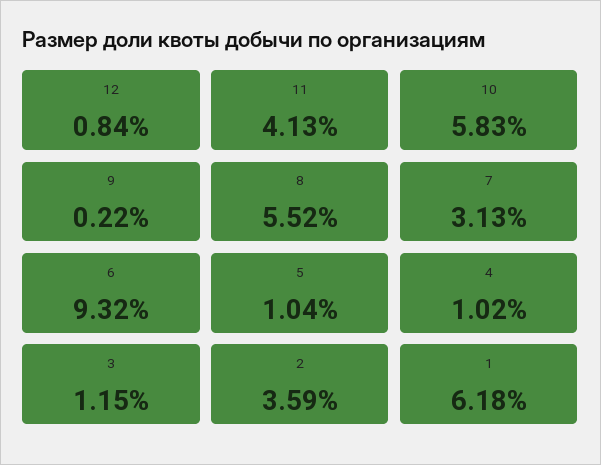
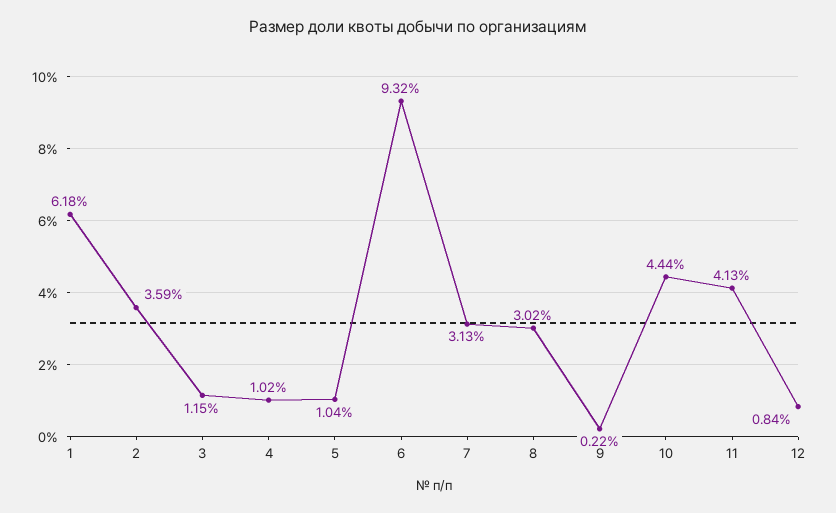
10: 5.83 -> 4.44
8: 5.52 -> 3.02

